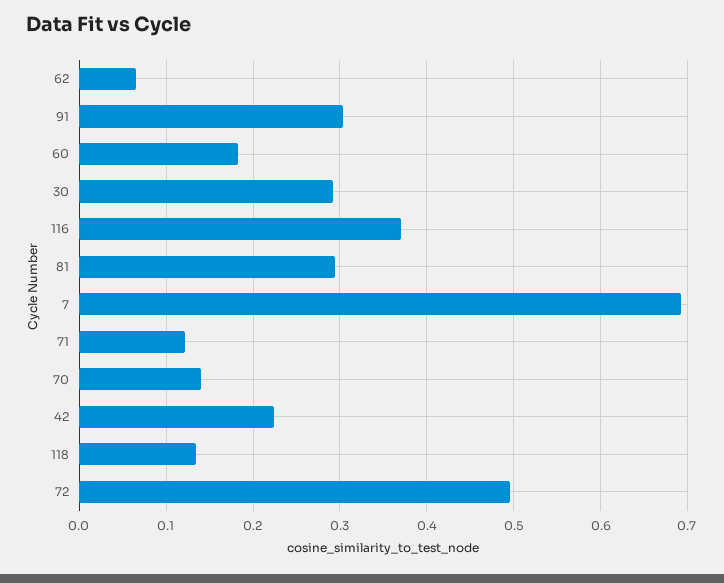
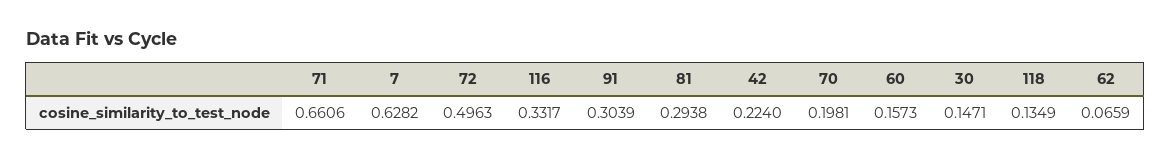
60: 0.18 -> 0.1573
30: 0.29 -> 0.1471
116: 0.37 -> 0.3317
7: 0.69 -> 0.6282
71: 0.12 -> 0.6606
70: 0.14 -> 0.1981

